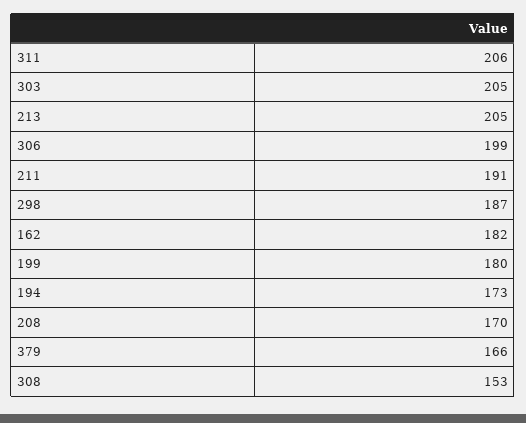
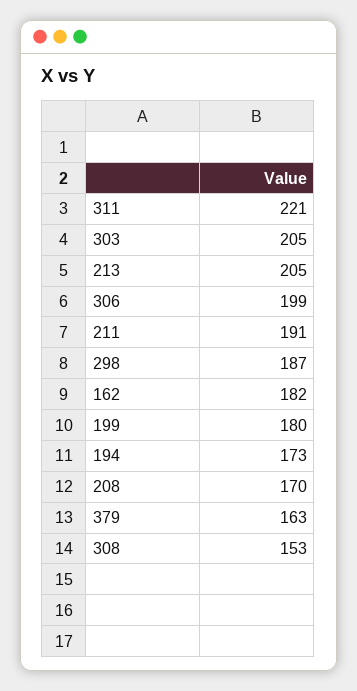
311: 206 -> 221
379: 166 -> 163

